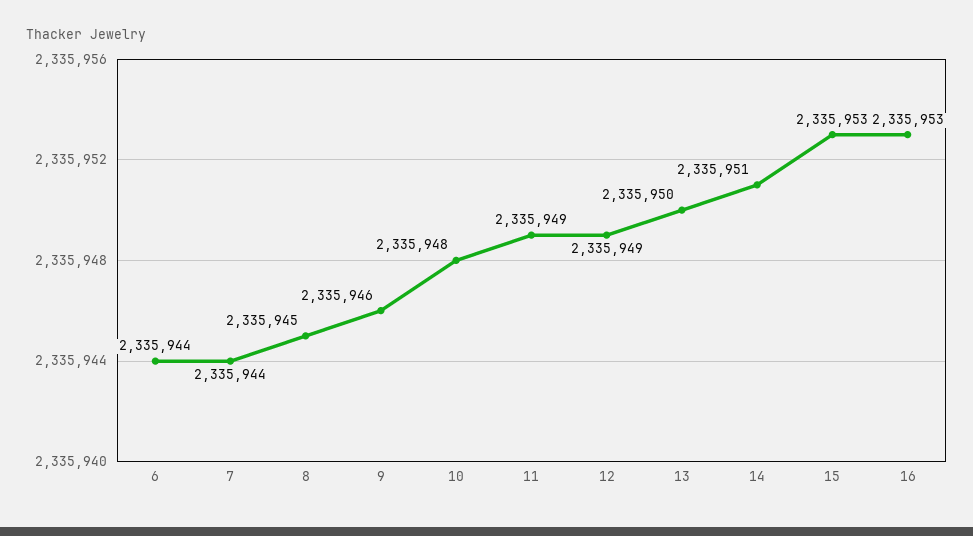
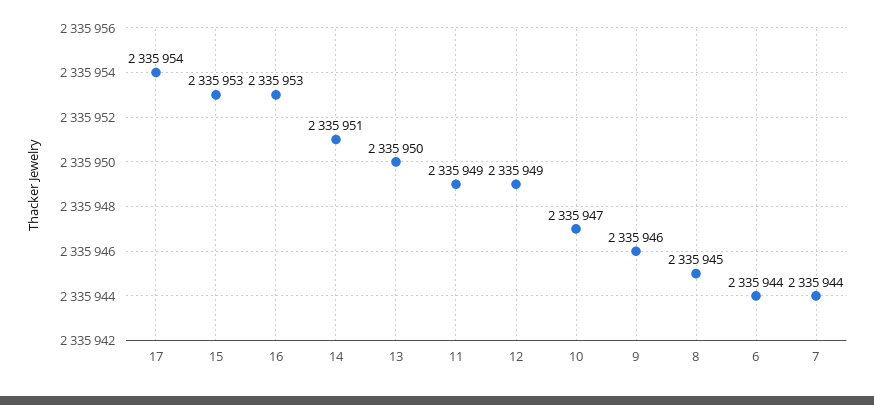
10: 2335948 -> 2335947
17: none -> 2335954

